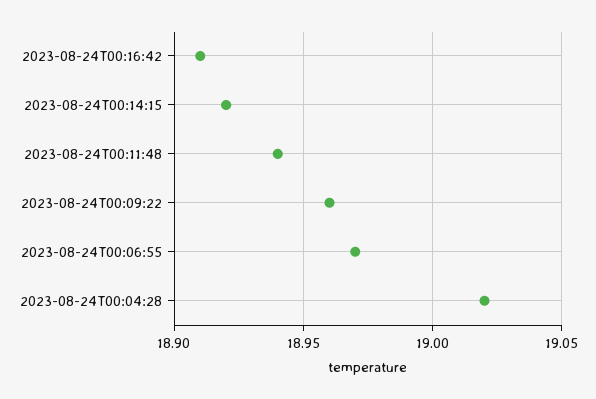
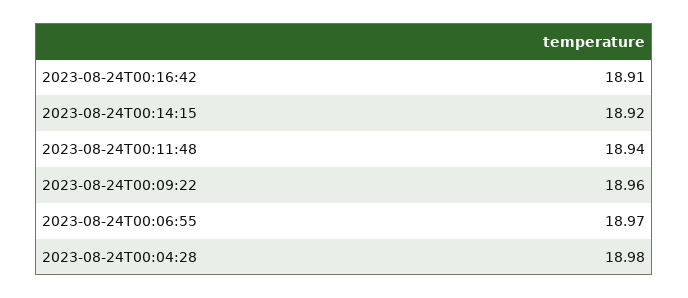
2023-08-24T00:04:28: 19.02 -> 18.98

